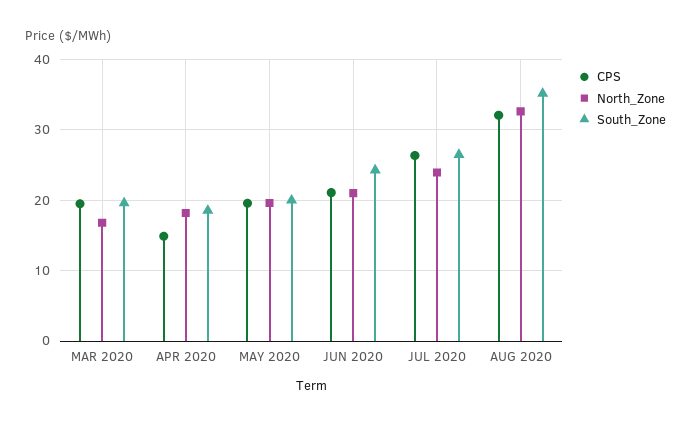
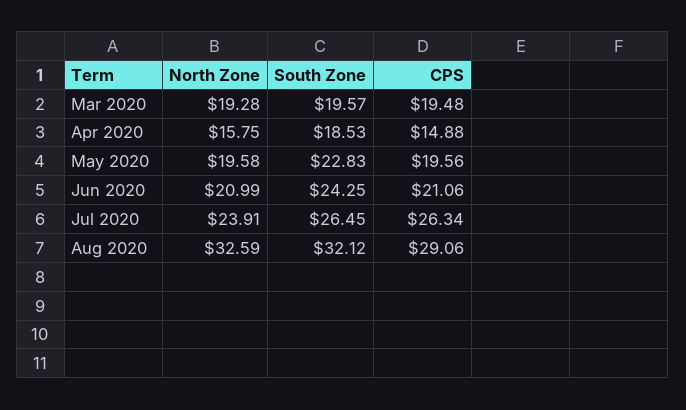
North_Zone, MAR 2020: 17 -> 19.28
North_Zone, APR 2020: 18 -> 15.75
South_Zone, MAY 2020: 20 -> 22.83
CPS, AUG 2020: 32 -> 29.06
South_Zone, AUG 2020: 35 -> 32.12

